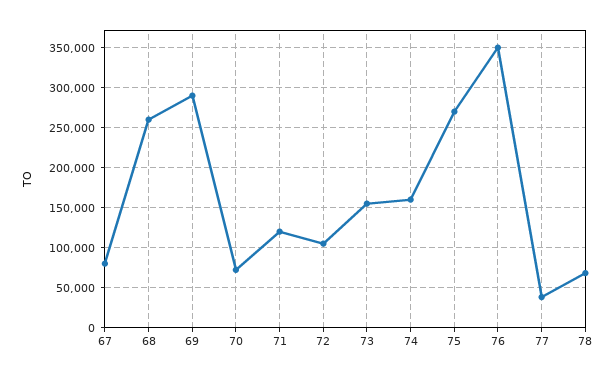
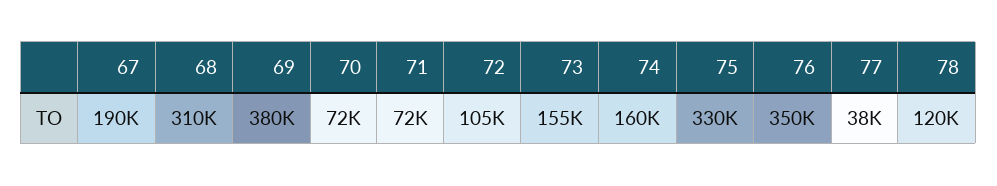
67: 80000 -> 190000
68: 260000 -> 310000
69: 290000 -> 380000
71: 120000 -> 72000
75: 270000 -> 330000
78: 70000 -> 120000

